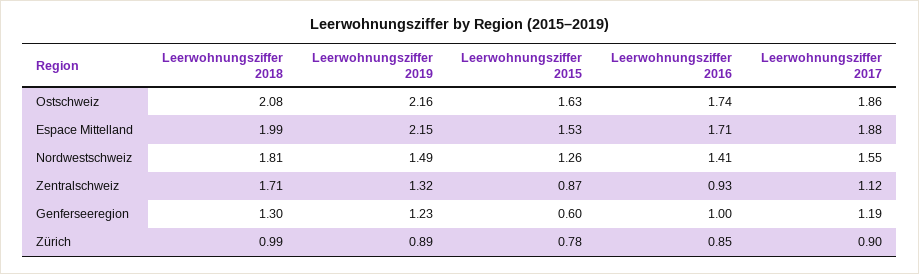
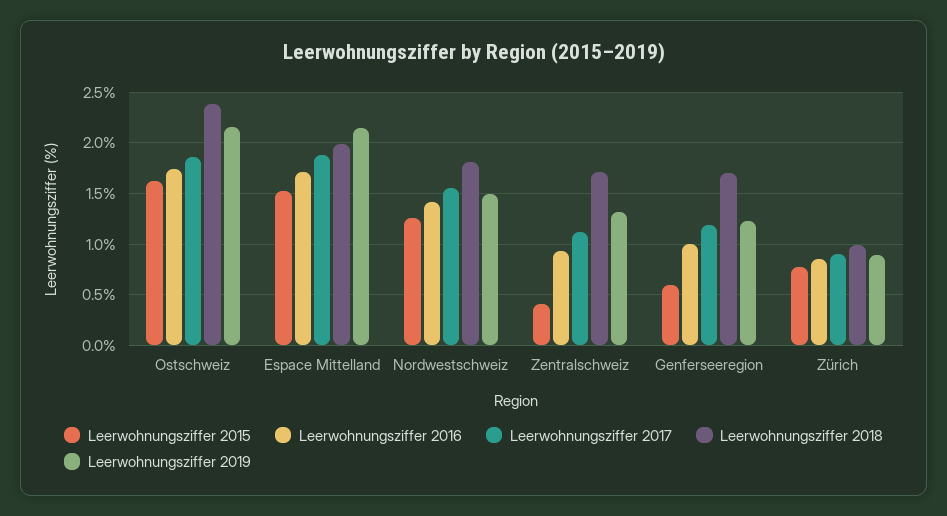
Leerwohnungsziffer 2018, Ostschweiz: 2.08 -> 2.4
Leerwohnungsziffer 2015, Zentralschweiz: 0.87 -> 0.4
Leerwohnungsziffer 2018, Genferseeregion: 1.3 -> 1.7

